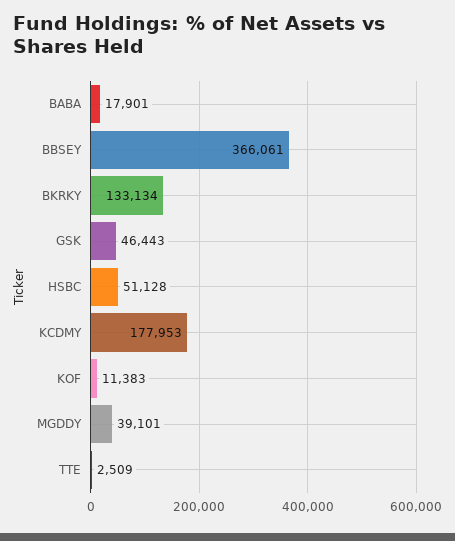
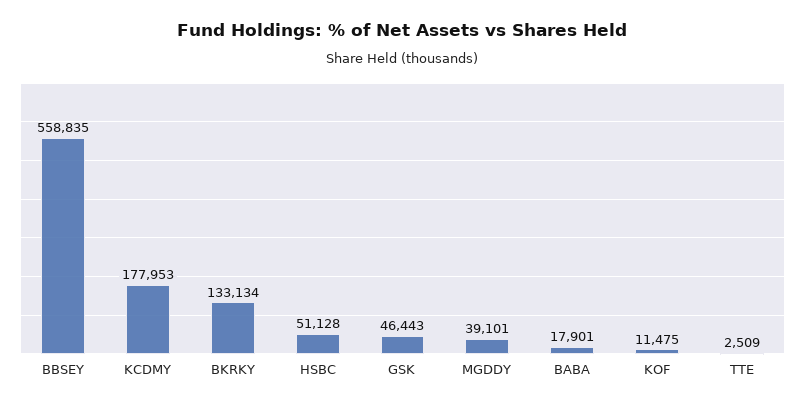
BBSEY: 366061 -> 558835
KOF: 11383 -> 11475

